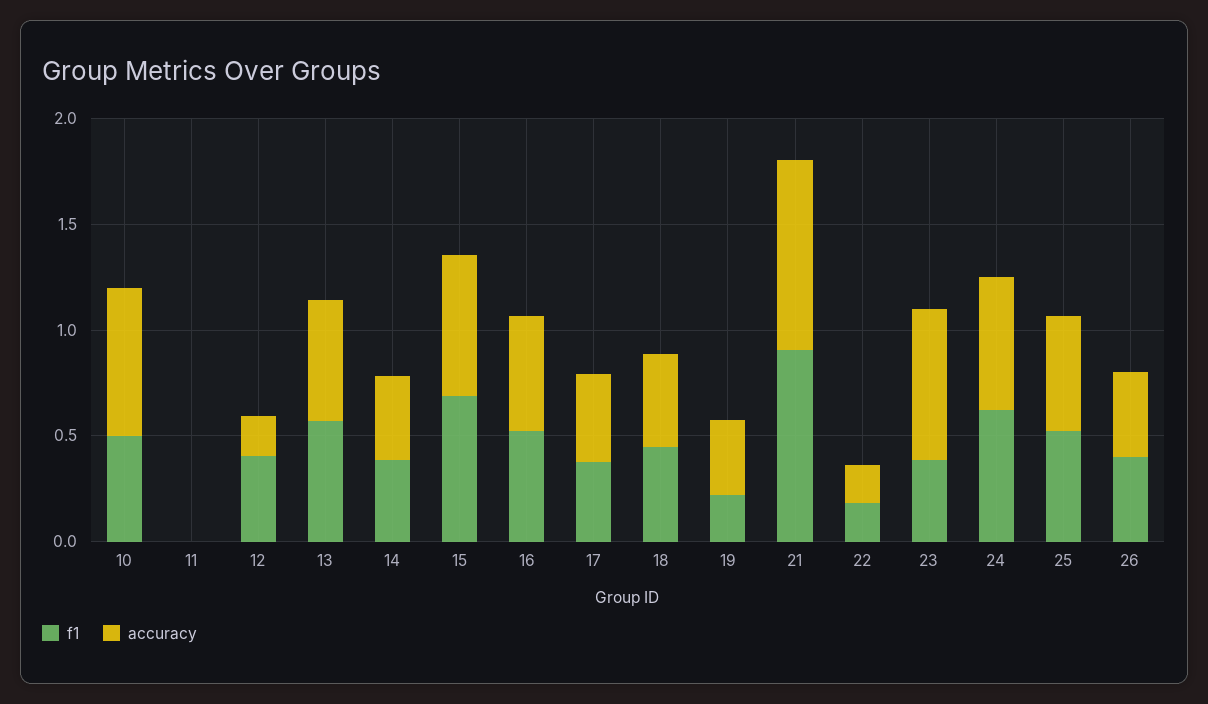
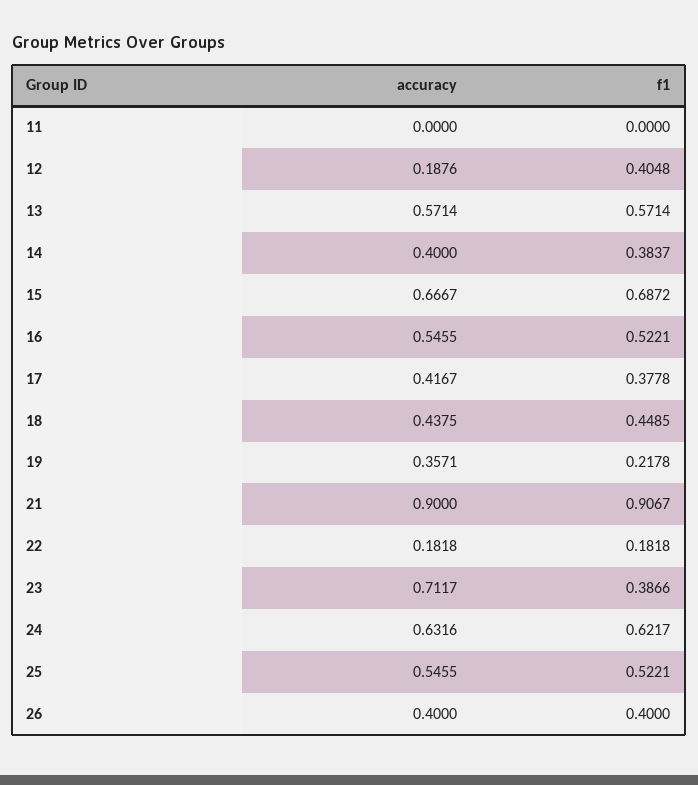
f1, 10: 0.5 -> none
accuracy, 10: 0.7 -> none

